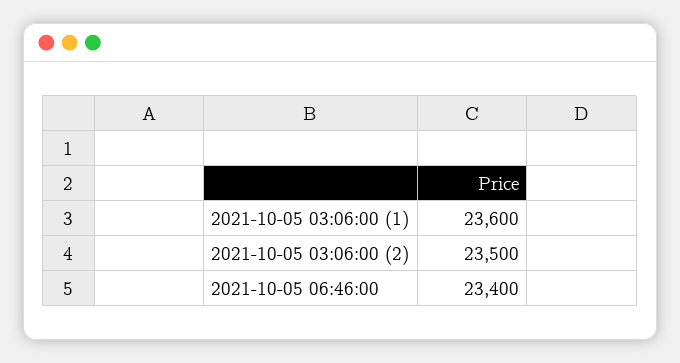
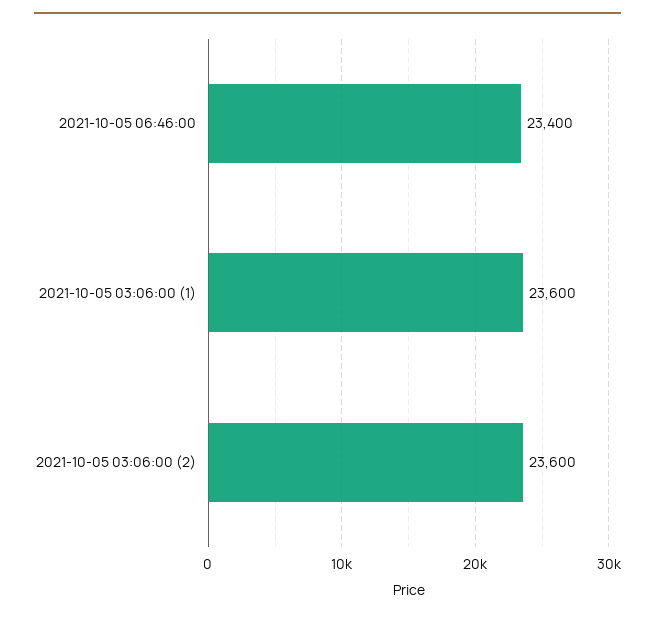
2021-10-05 03:06:00 (2): 23500 -> 23600

